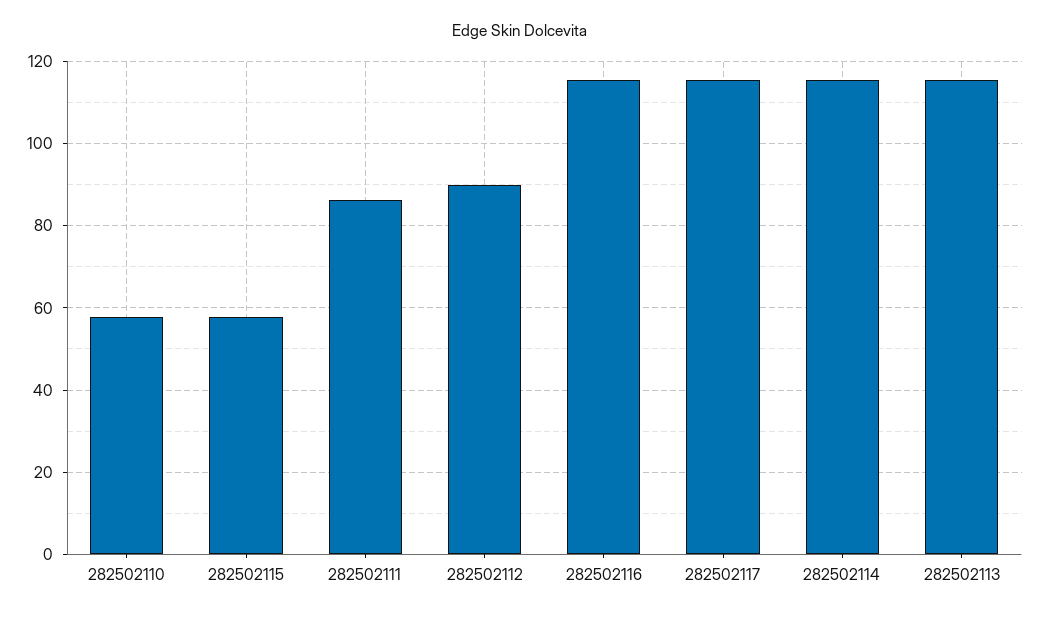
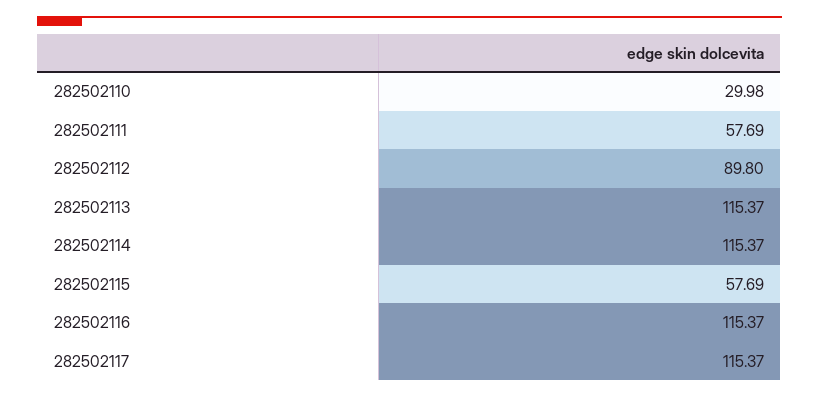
282502110: 58 -> 29.98
282502111: 86 -> 57.69

